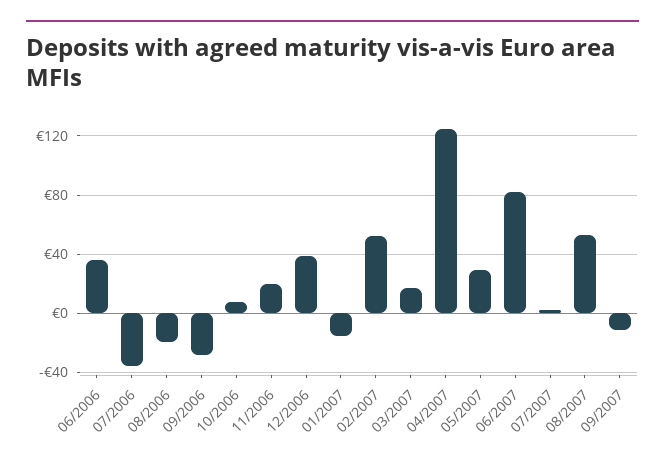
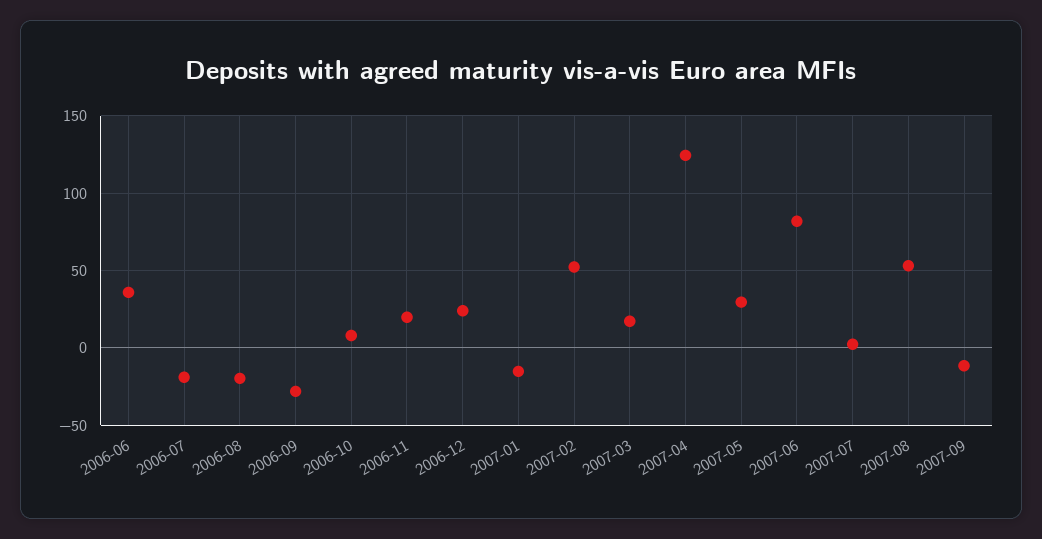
07/2006: -35 -> -20
12/2006: 40 -> 25

